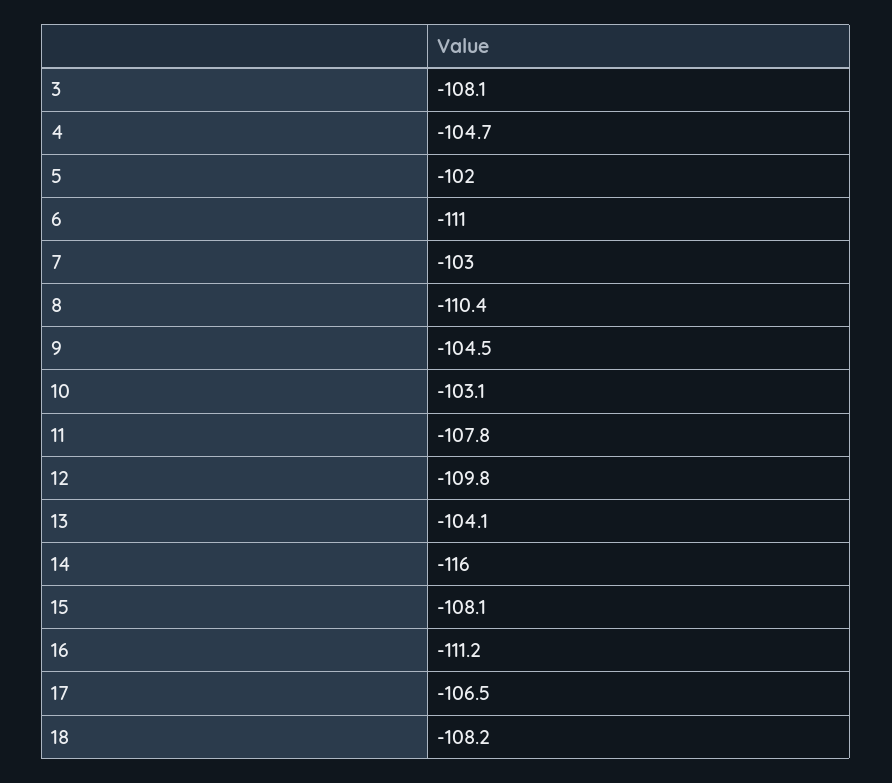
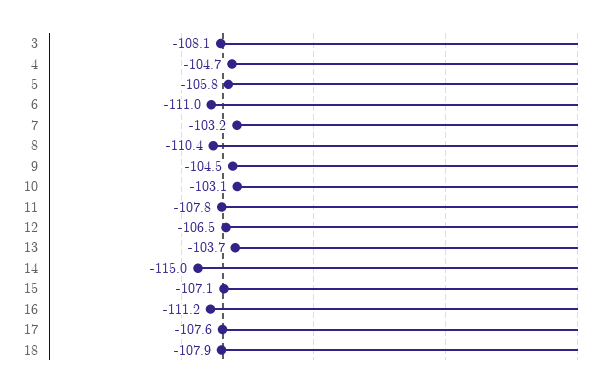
5: -102 -> -105.8
7: -103 -> -103.2
12: -109.8 -> -106.5
13: -104.1 -> -103.7
14: -116 -> -115
15: -108.1 -> -107.1
17: -106.5 -> -107.6
18: -108.2 -> -107.9

